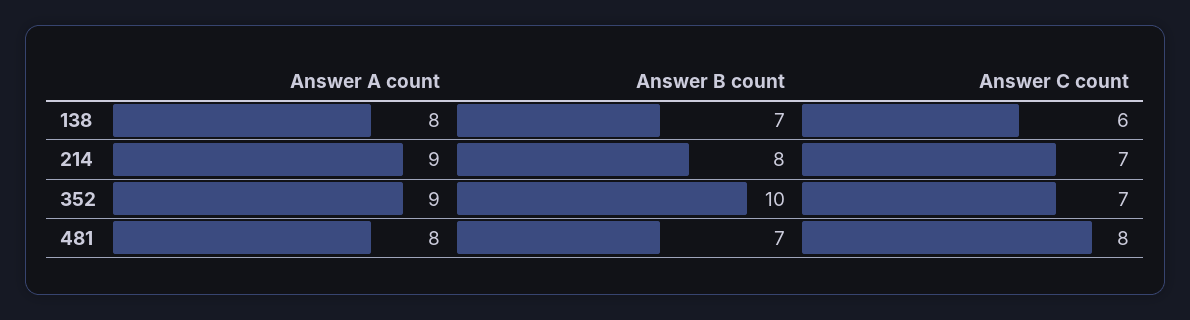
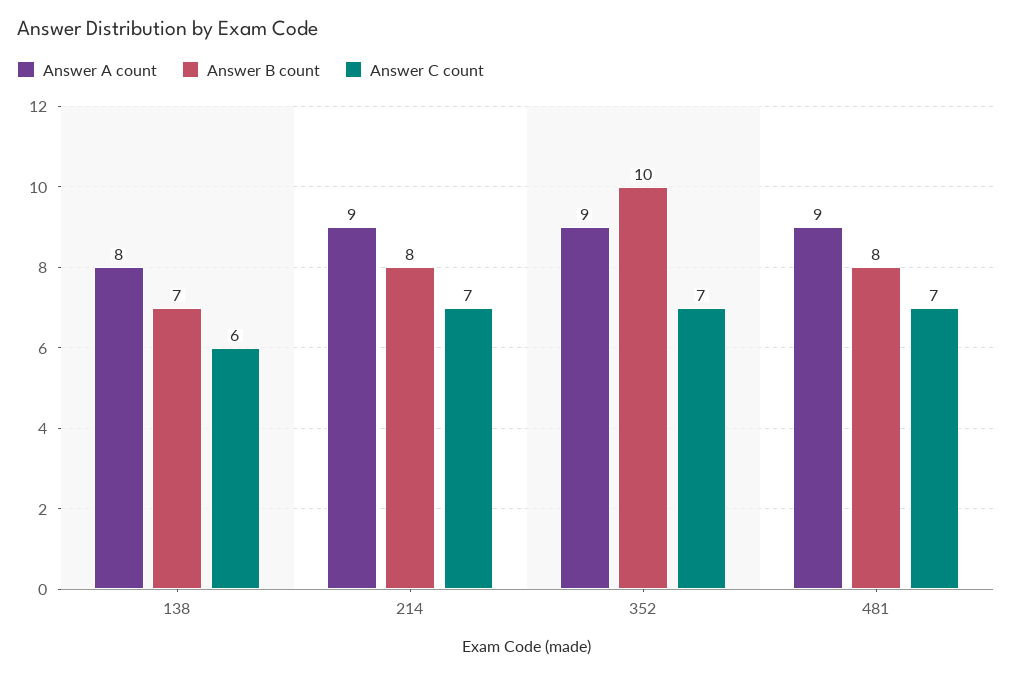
Answer A count, 481: 8 -> 9
Answer B count, 481: 7 -> 8
Answer C count, 481: 8 -> 7

